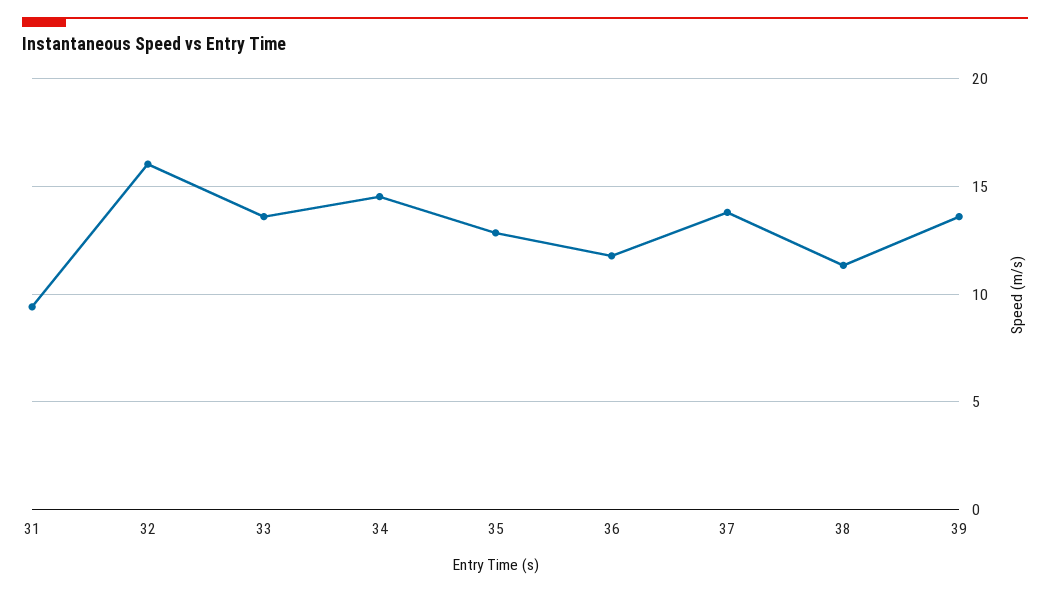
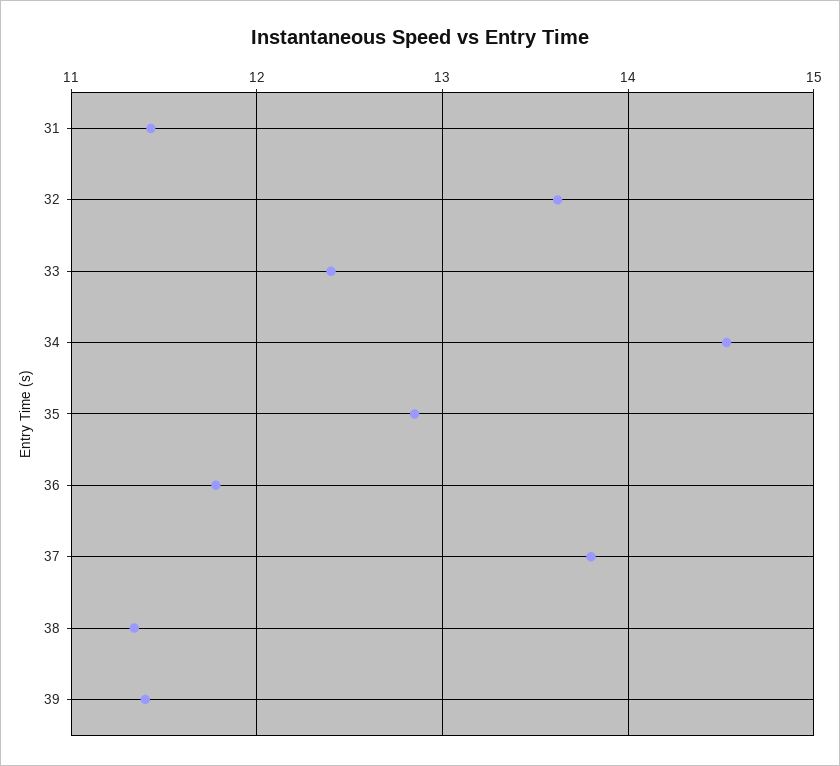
31: 9.5 -> 11.4
32: 16 -> 13.6
33: 13.5 -> 12.4
39: 13.5 -> 11.4

